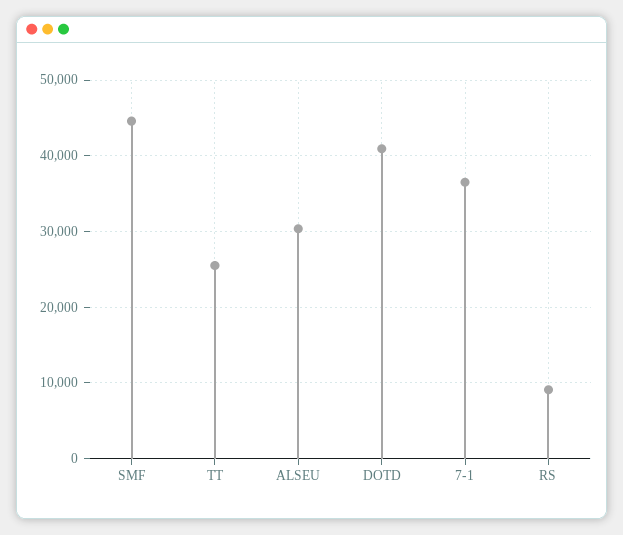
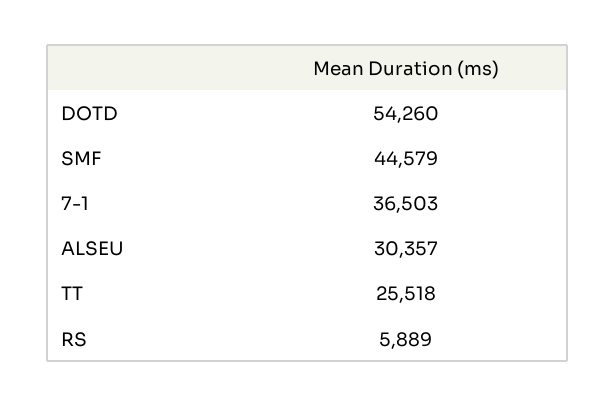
DOTD: 41000 -> 54260
RS: 9000 -> 5889

